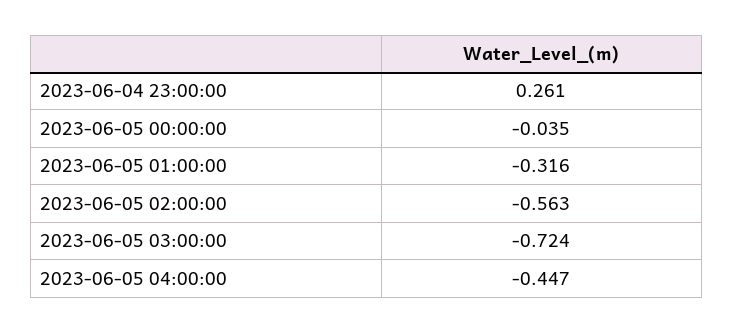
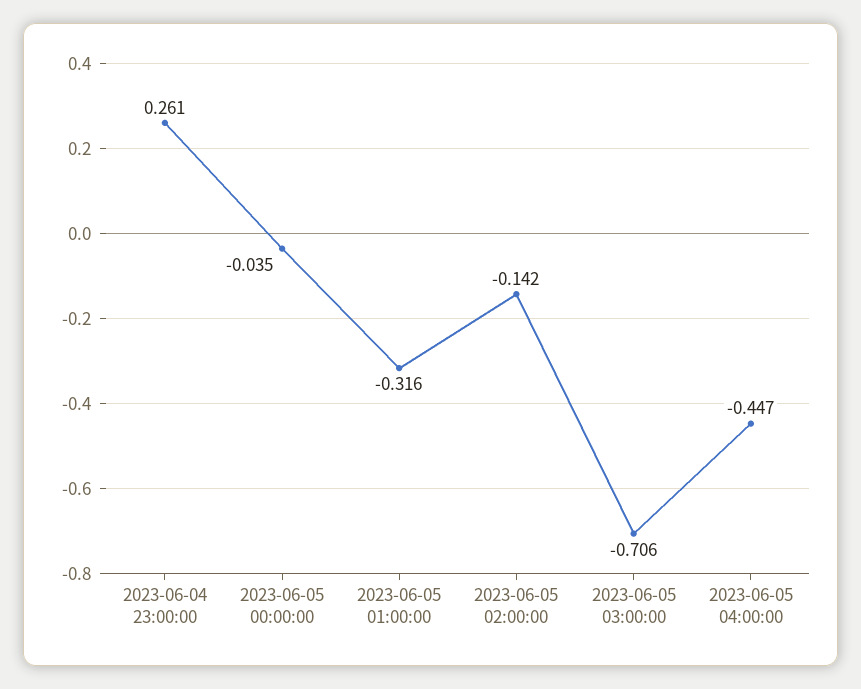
2023-06-05 02:00:00: -0.563 -> -0.142
2023-06-05 03:00:00: -0.724 -> -0.706

